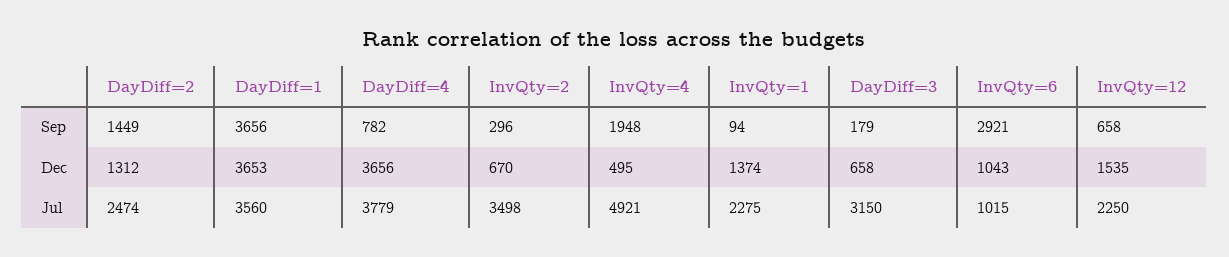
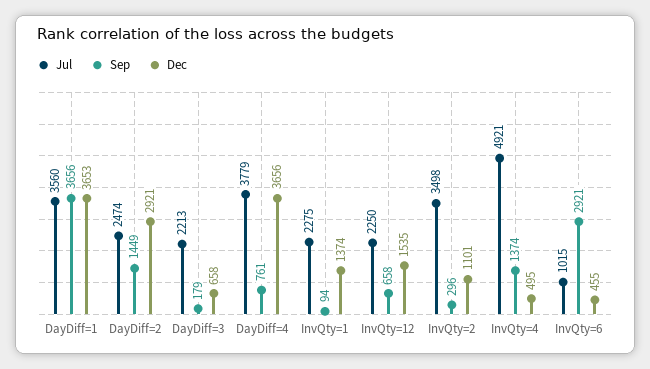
Sep, DayDiff=4: 782 -> 761
Sep, InvQty=4: 1948 -> 1374
Dec, DayDiff=2: 1312 -> 2921
Dec, InvQty=2: 670 -> 1101
Dec, InvQty=6: 1043 -> 455
Jul, DayDiff=3: 3150 -> 2213

